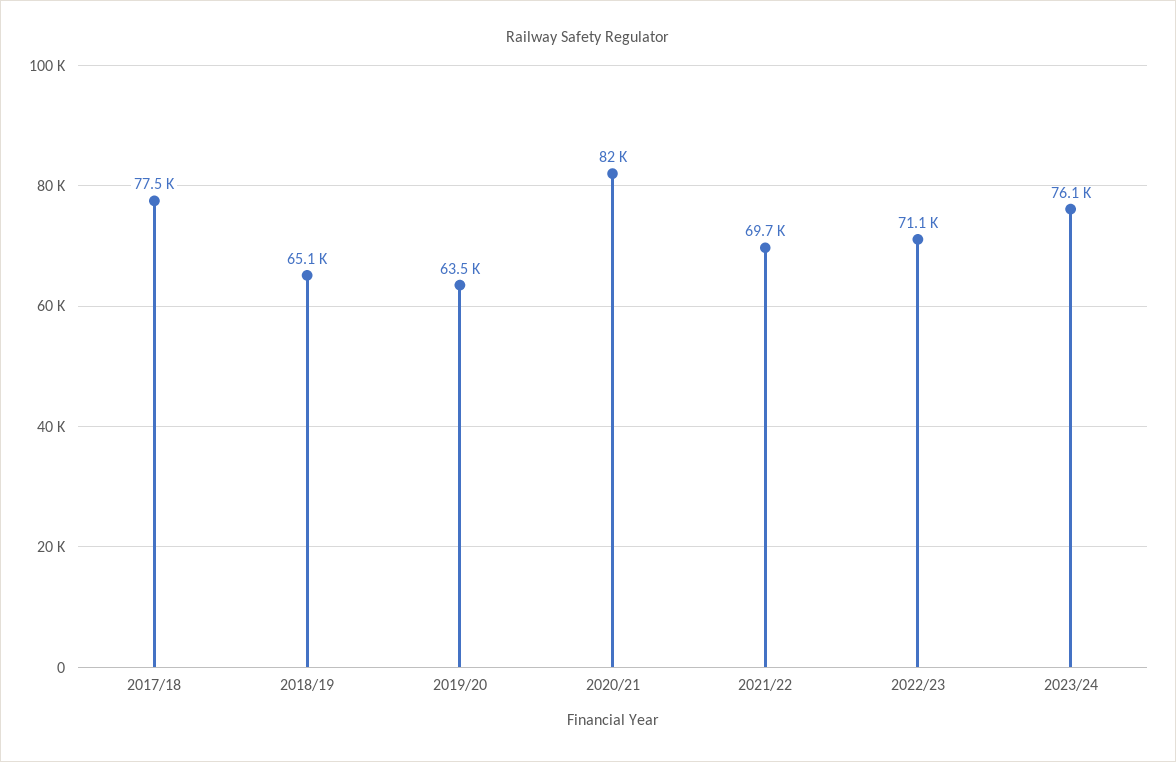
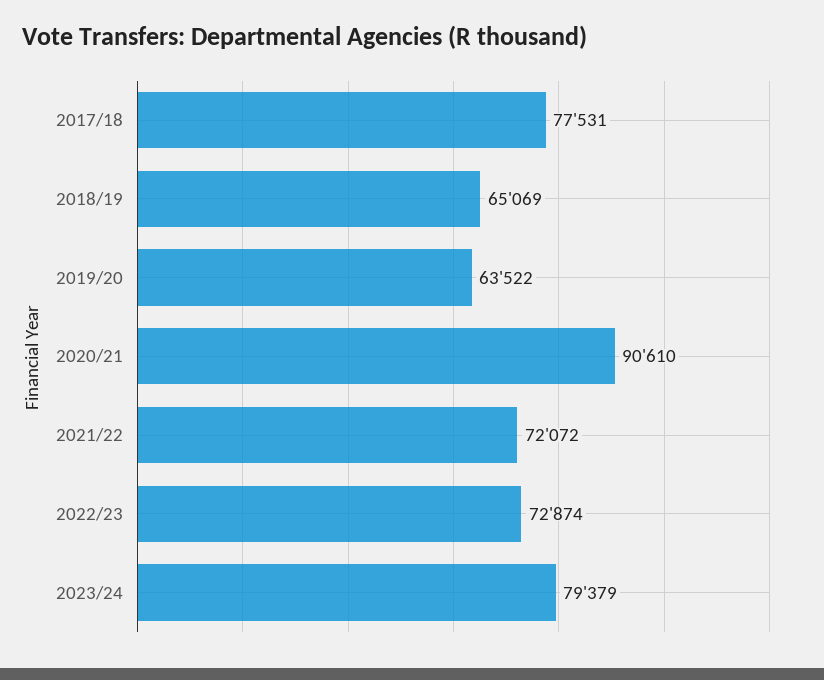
2020/21: 82000 -> 90610
2021/22: 69700 -> 72072
2022/23: 71100 -> 72874
2023/24: 76100 -> 79379

